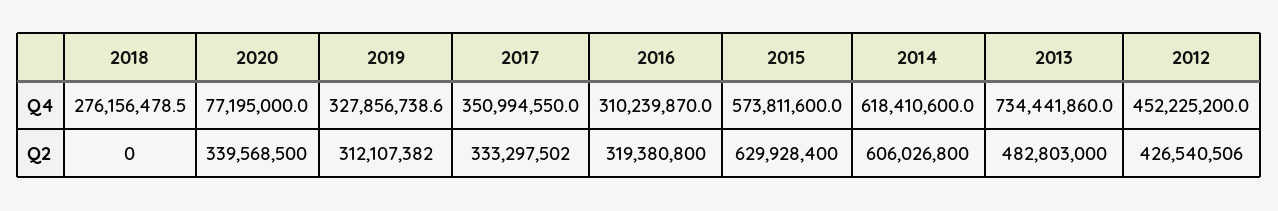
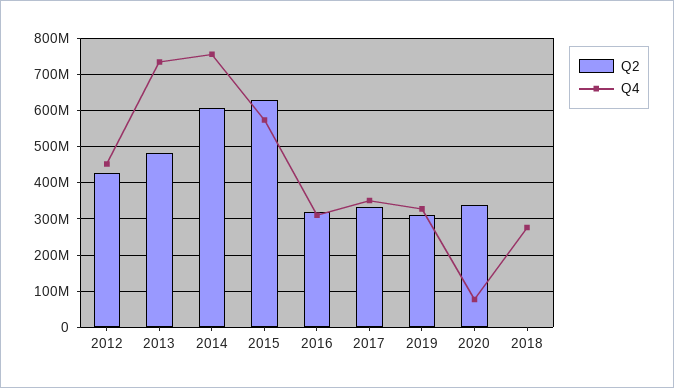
Q4, 2014: 618410600 -> 760000000

